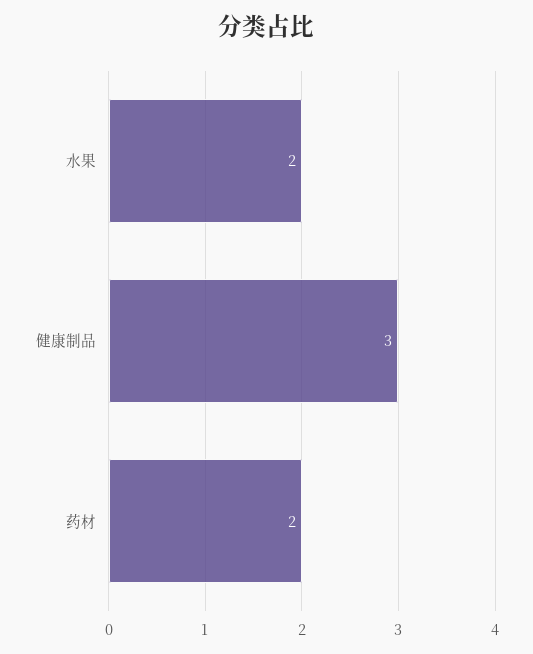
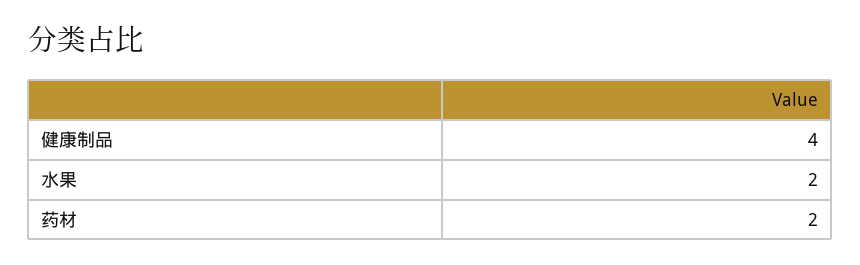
健康制品: 3 -> 4

